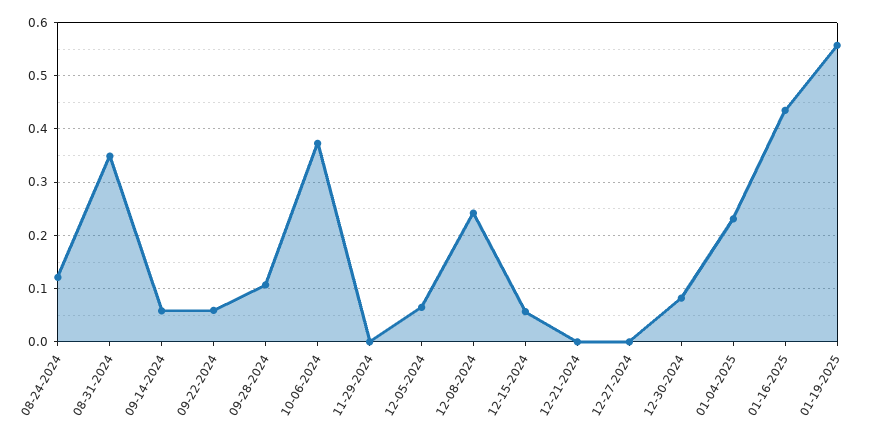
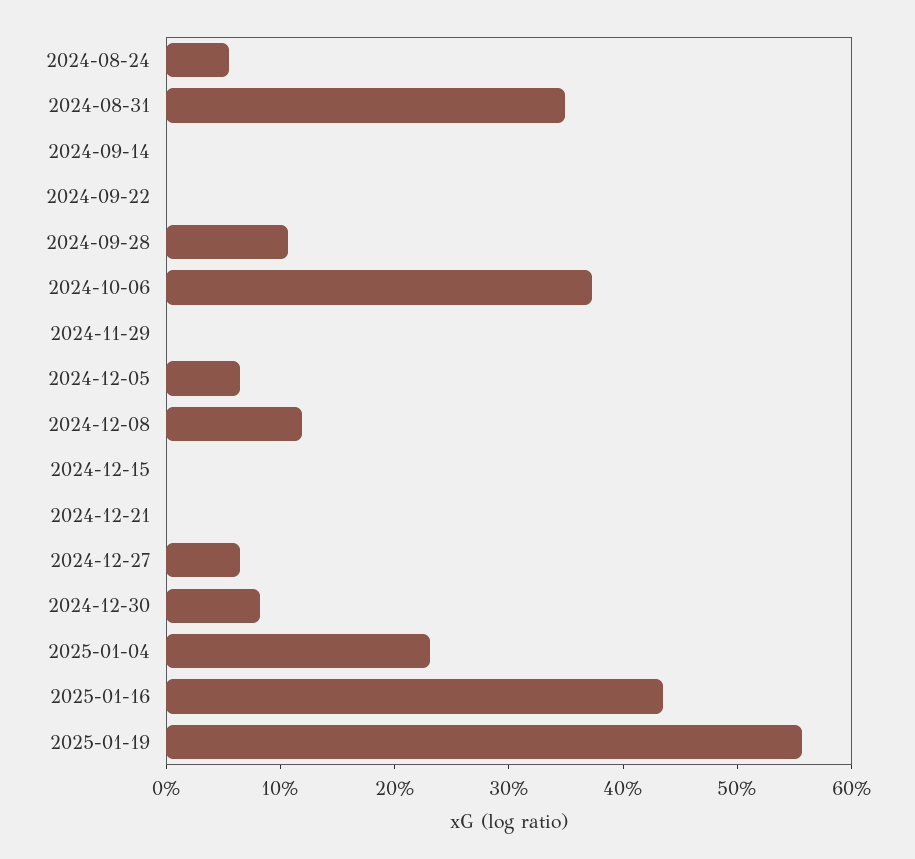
08-24-2024: 0.12 -> 0.06
09-14-2024: 0.06 -> 0
09-22-2024: 0.06 -> 0
12-08-2024: 0.24 -> 0.12
12-15-2024: 0.06 -> 0
12-27-2024: 0 -> 0.06

